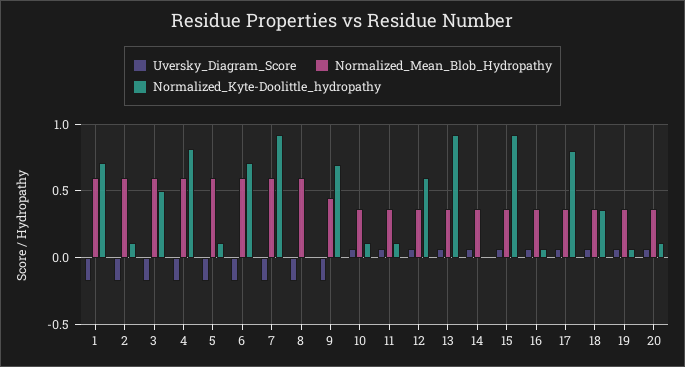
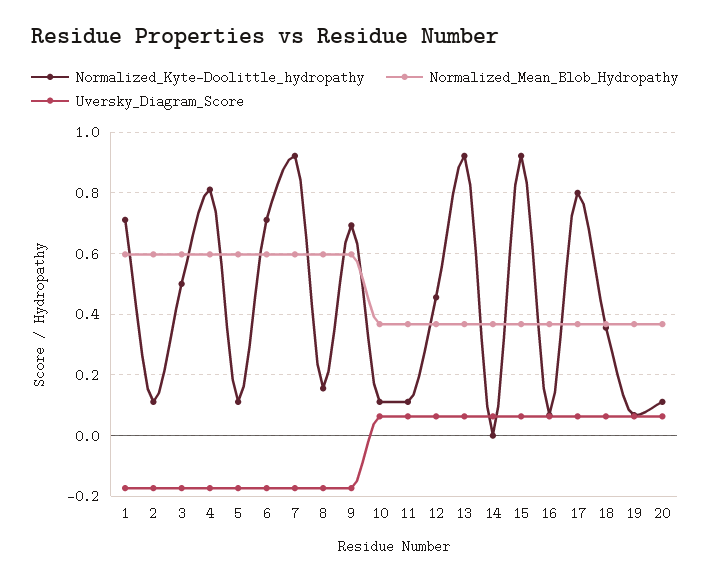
Normalized_Kyte-Doolittle_hydropathy, 8: 0 -> 0.16
Normalized_Mean_Blob_Hydropathy, 9: 0.45 -> 0.6
Normalized_Kyte-Doolittle_hydropathy, 12: 0.6 -> 0.46

